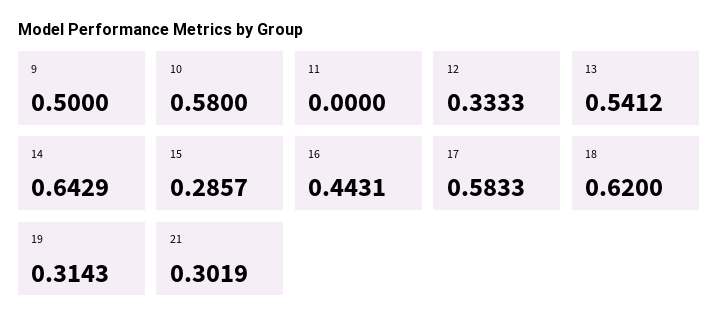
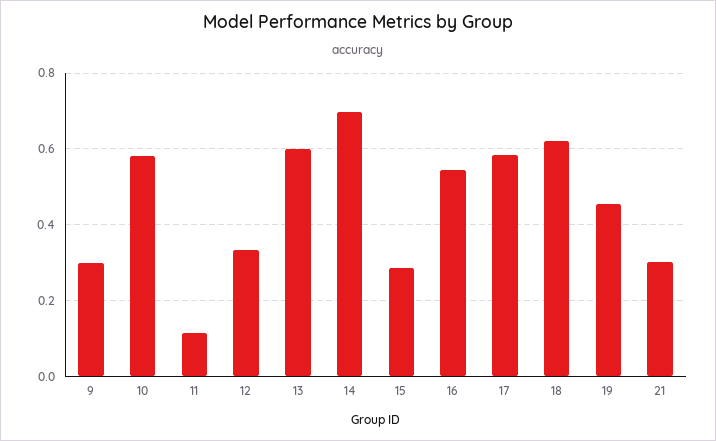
9: 0.5 -> 0.3
11: 0 -> 0.12
13: 0.5412 -> 0.6
14: 0.6429 -> 0.7
16: 0.4431 -> 0.54
19: 0.3143 -> 0.46

